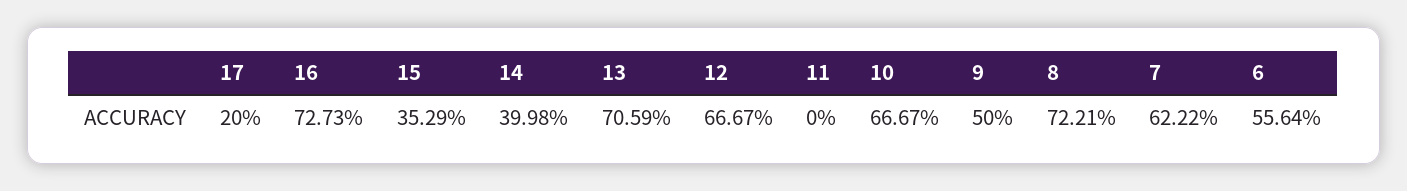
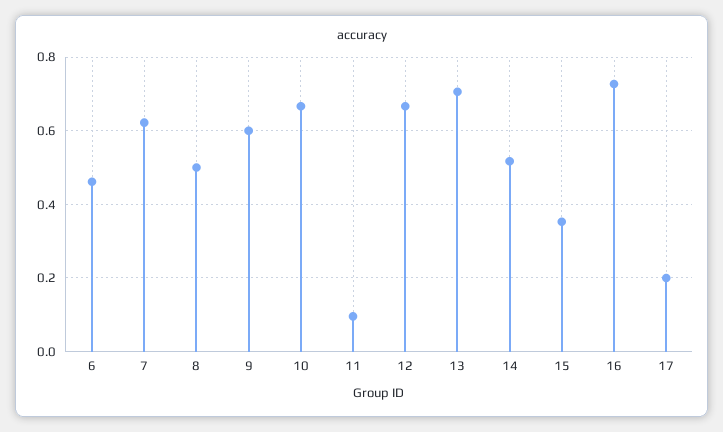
14: 0.3998 -> 0.52
11: 0 -> 0.1
9: 0.5 -> 0.6
8: 0.7221 -> 0.5
6: 0.5564 -> 0.46

